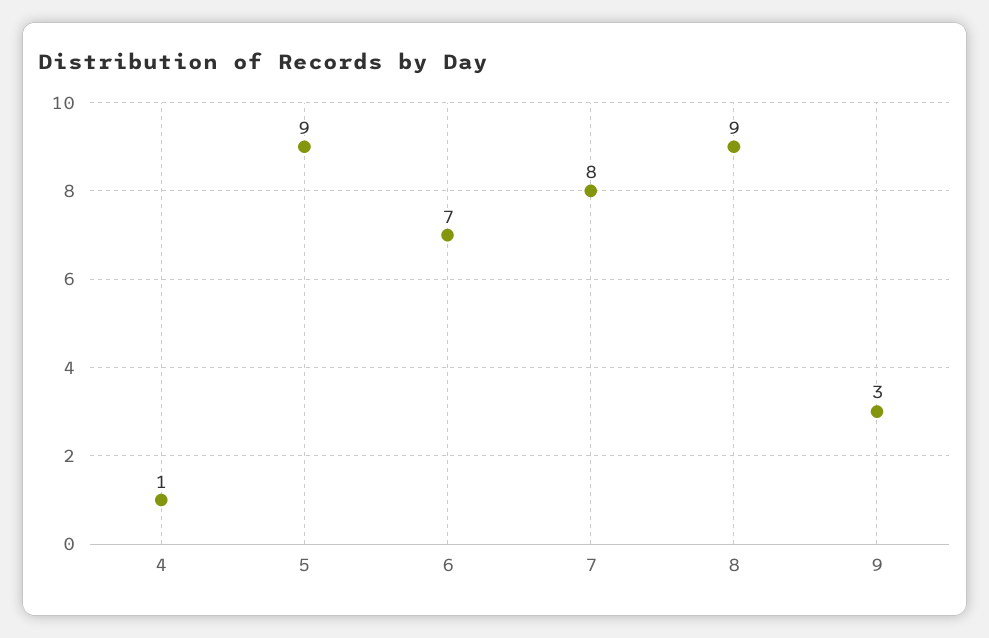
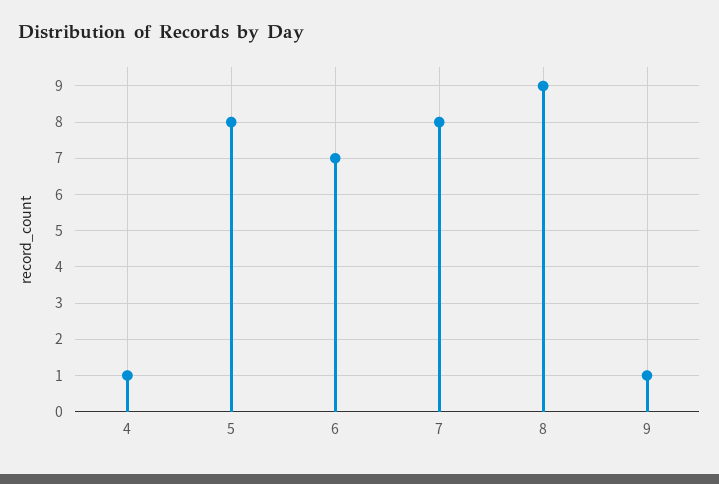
5: 9 -> 8
9: 3 -> 1

